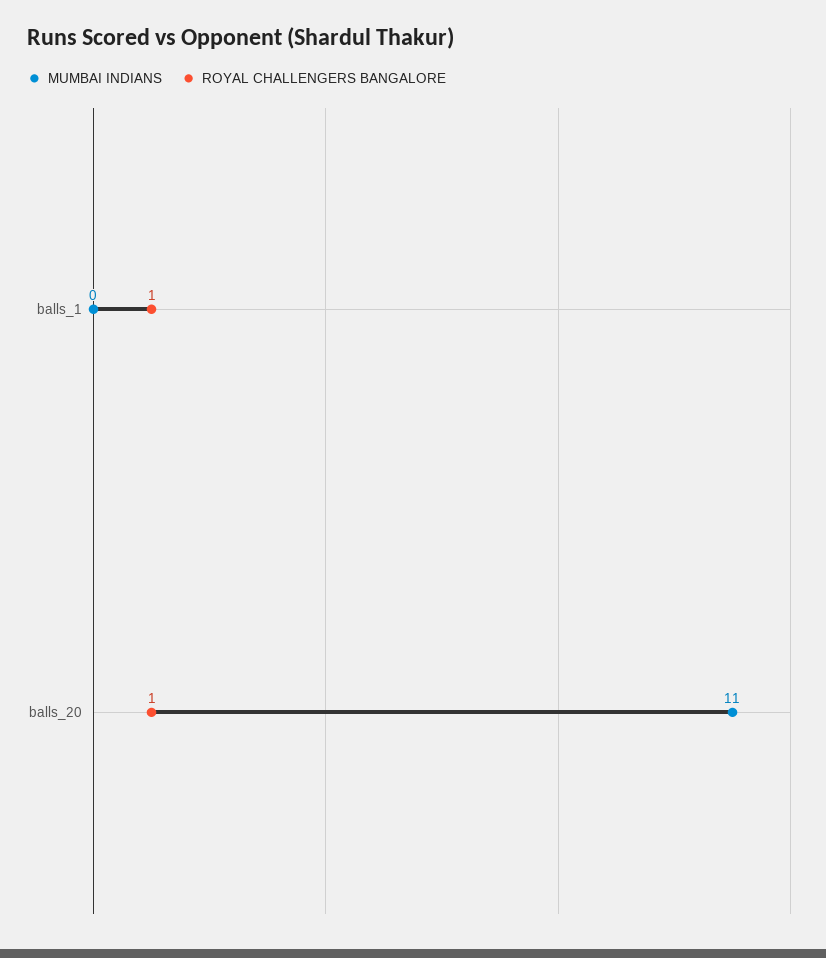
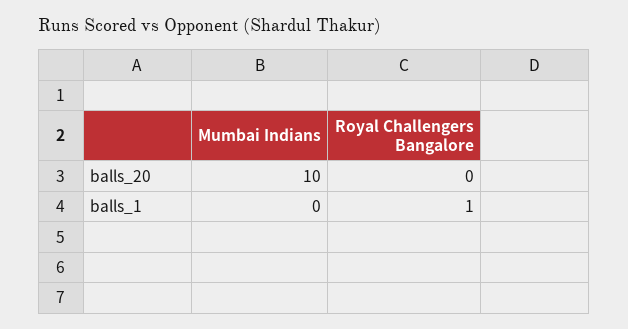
MUMBAI INDIANS, balls_20: 11 -> 10
ROYAL CHALLENGERS BANGALORE, balls_20: 1 -> 0

